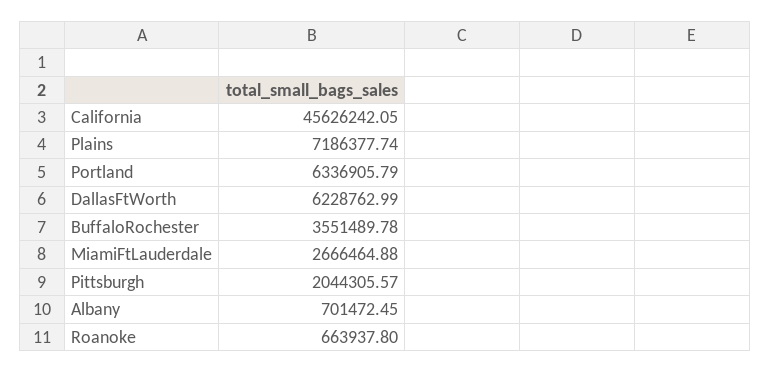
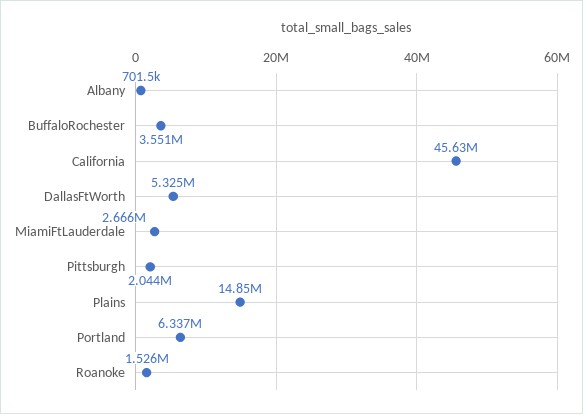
Plains: 7186377.74 -> 14850000
DallasFtWorth: 6228762.99 -> 5325000
Roanoke: 663937.8 -> 1526000

